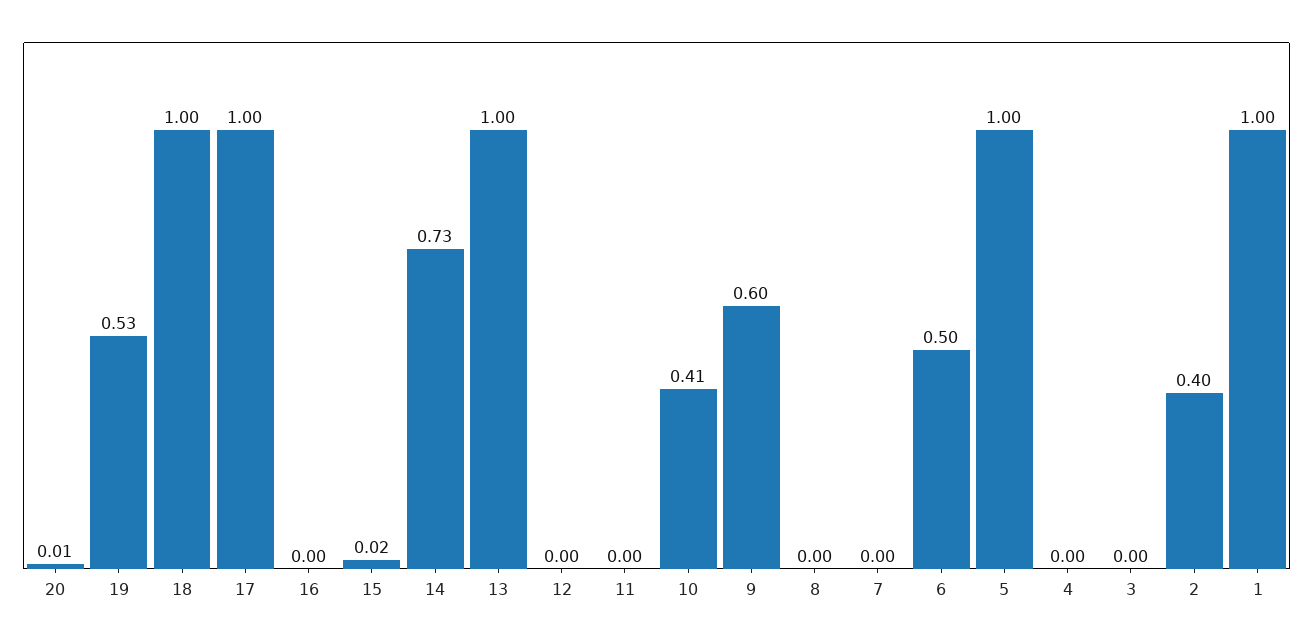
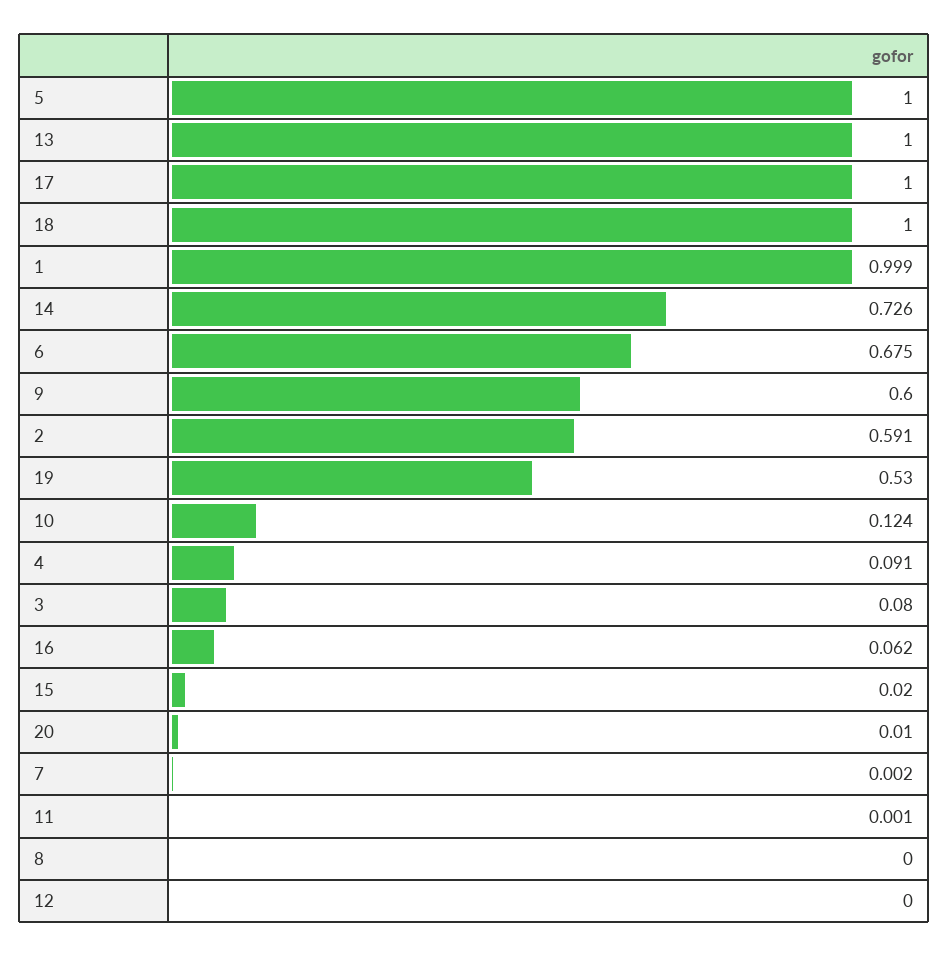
16: 0 -> 0.062
10: 0.41 -> 0.124
6: 0.5 -> 0.675
4: 0 -> 0.091
3: 0 -> 0.08
2: 0.4 -> 0.591

